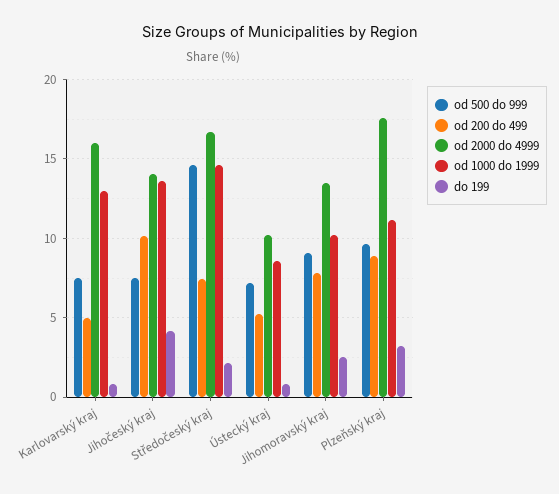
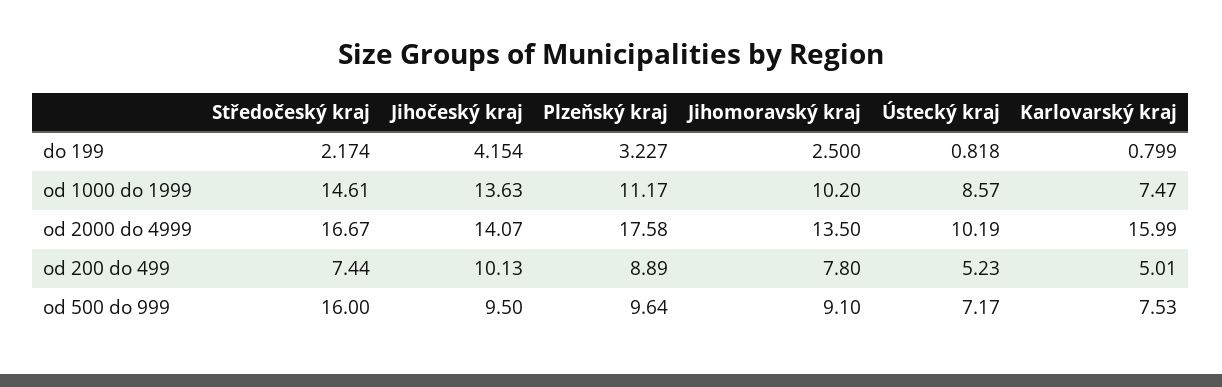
od 1000 do 1999, Karlovarský kraj: 13 -> 7.47
od 500 do 999, Jihočeský kraj: 7.5 -> 9.5
od 500 do 999, Středočeský kraj: 14.5 -> 16

